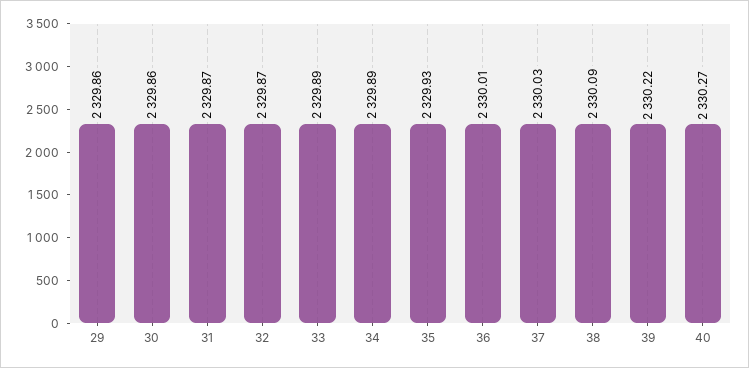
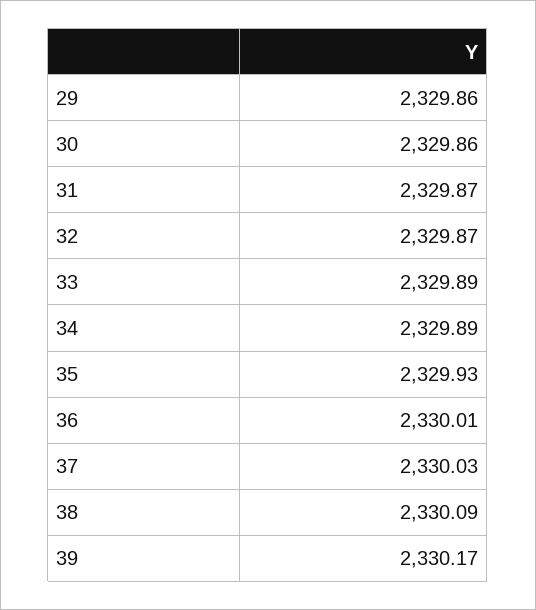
39: 2330.22 -> 2330.17
40: 2330.27 -> none

